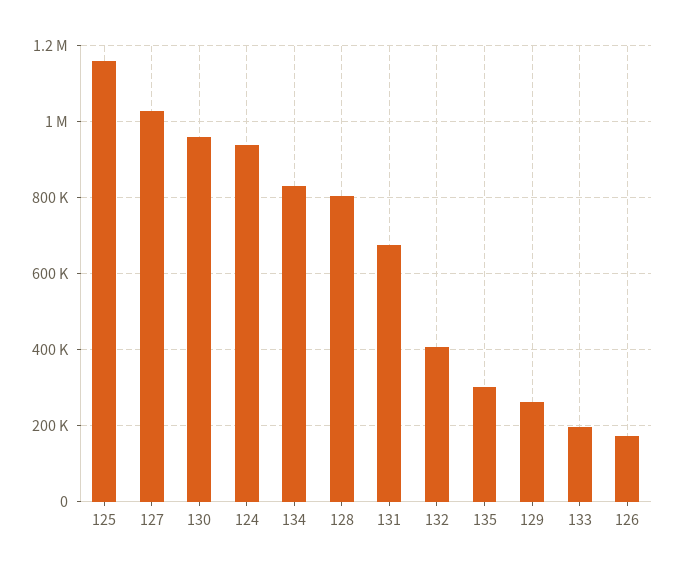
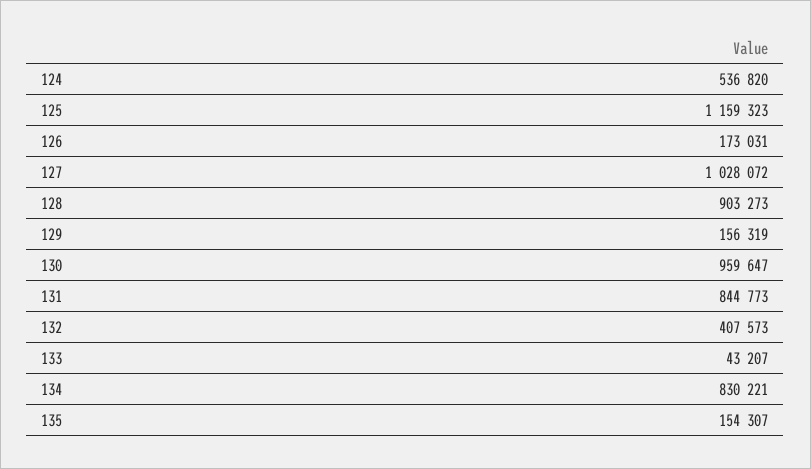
124: 940000 -> 536820
128: 800000 -> 903273
131: 680000 -> 844773
135: 300000 -> 154307
129: 260000 -> 156319
133: 200000 -> 43207

